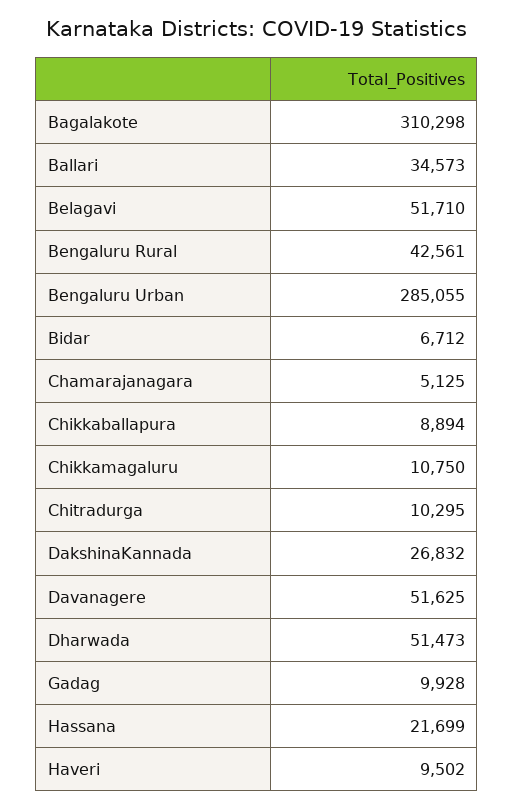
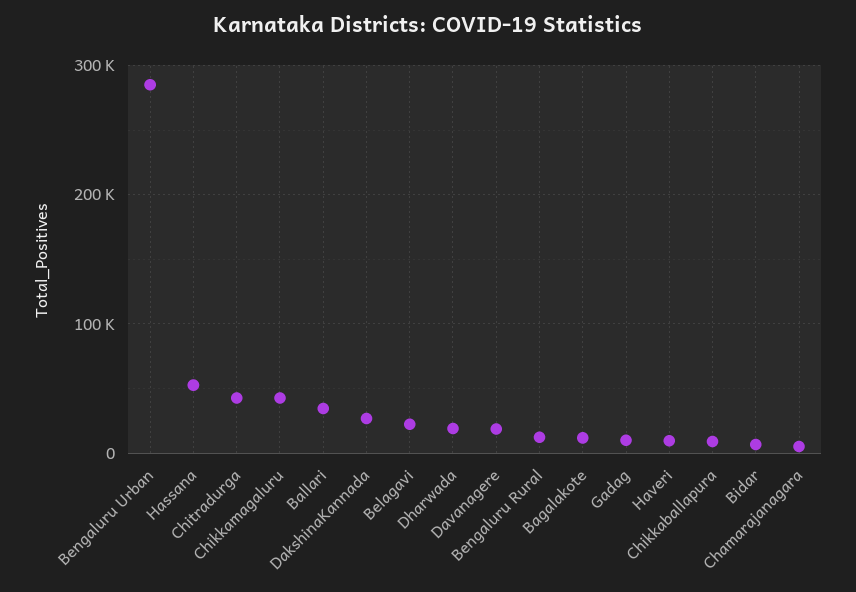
Bagalakote: 310298 -> 10000
Belagavi: 51710 -> 20000
Bengaluru Rural: 42561 -> 10000
Chikkamagaluru: 10750 -> 40000
Chitradurga: 10295 -> 40000
Davanagere: 51625 -> 20000
Dharwada: 51473 -> 20000
Hassana: 21699 -> 50000

